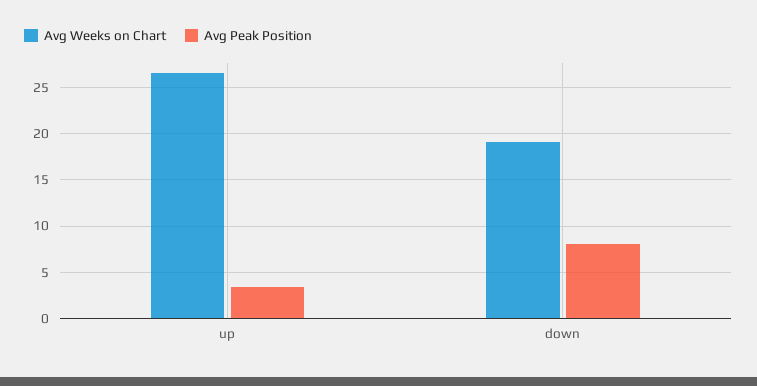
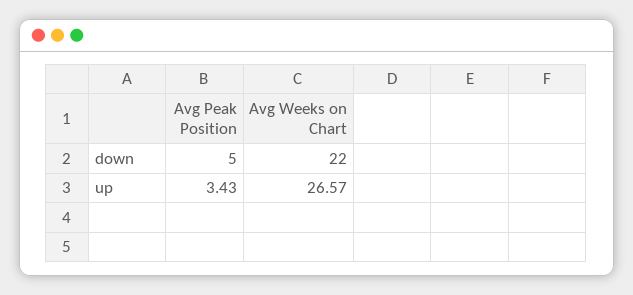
Avg Weeks on Chart, down: 19 -> 22
Avg Peak Position, down: 8 -> 5

